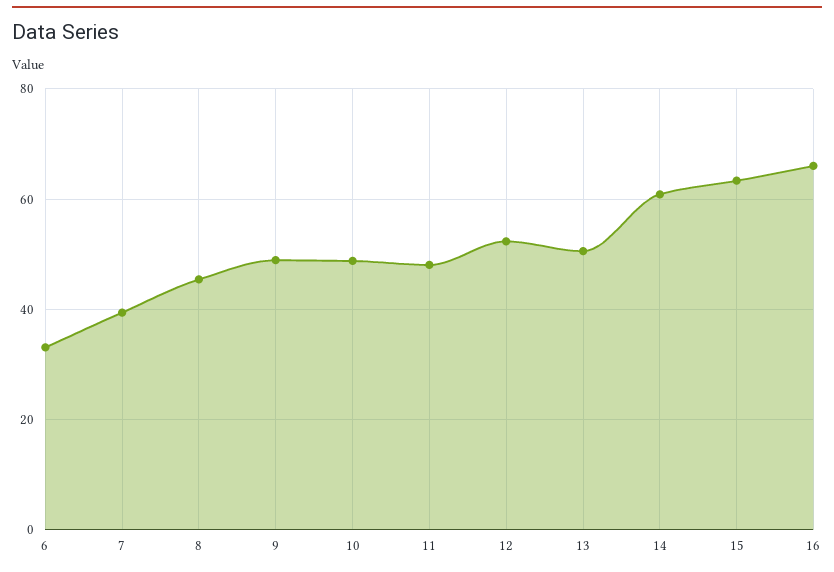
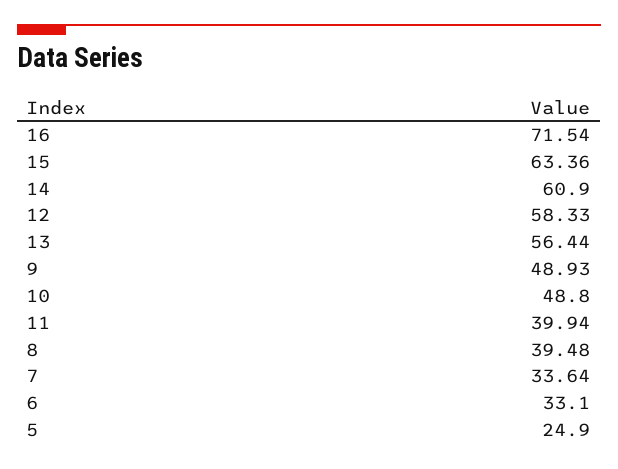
7: 40 -> 33.64
8: 46 -> 39.48
11: 48 -> 39.94
12: 52 -> 58.33
13: 50 -> 56.44
16: 66 -> 71.54
5: none -> 24.9

